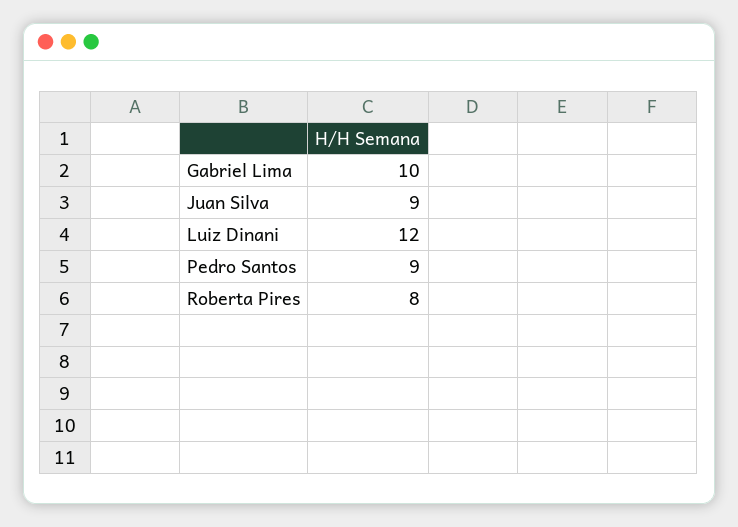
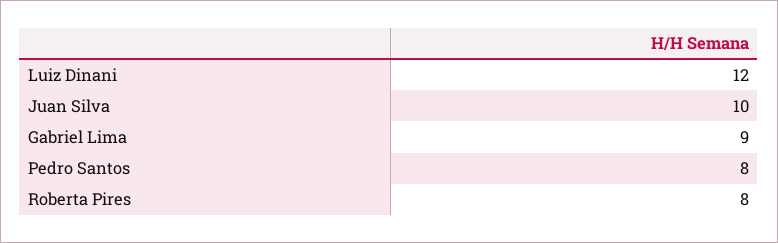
Gabriel Lima: 10 -> 9
Juan Silva: 9 -> 10
Pedro Santos: 9 -> 8

